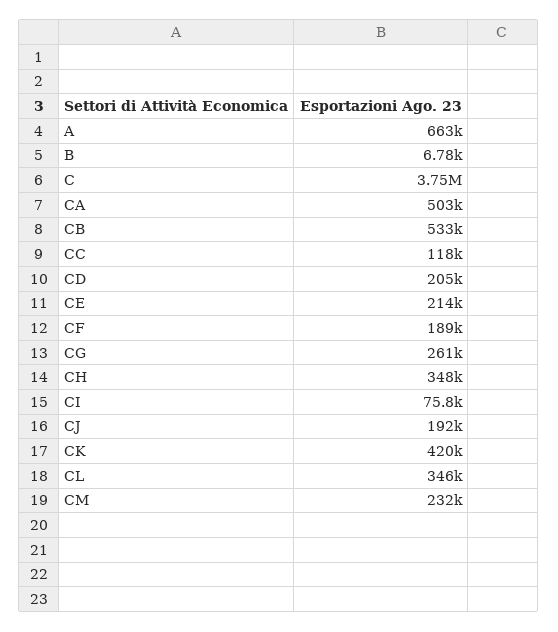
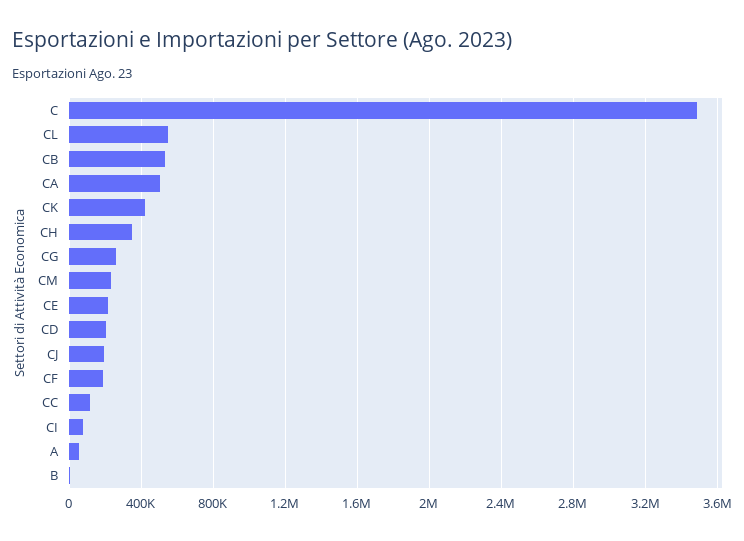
A: 663000 -> 50000
C: 3750000 -> 3500000
CL: 346000 -> 550000

